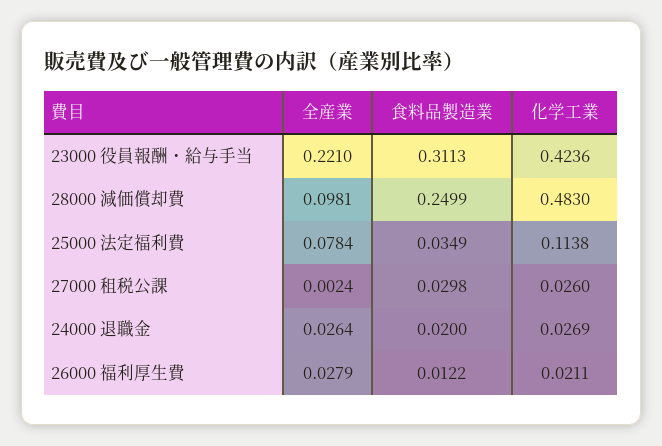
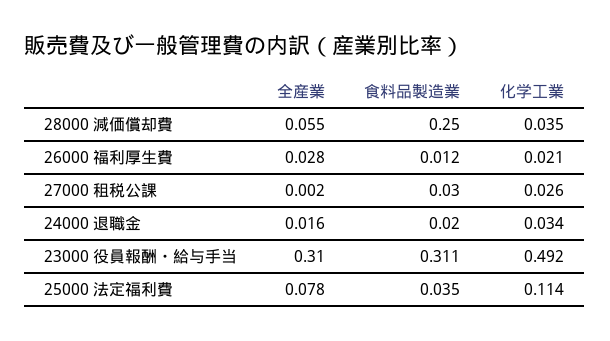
全産業, 23000 役員報酬・給与手当: 0.221 -> 0.31
化学工業, 23000 役員報酬・給与手当: 0.4236 -> 0.492
全産業, 28000 減価償却費: 0.0981 -> 0.055
化学工業, 28000 減価償却費: 0.483 -> 0.035
全産業, 24000 退職金: 0.0264 -> 0.016
化学工業, 24000 退職金: 0.0269 -> 0.034

